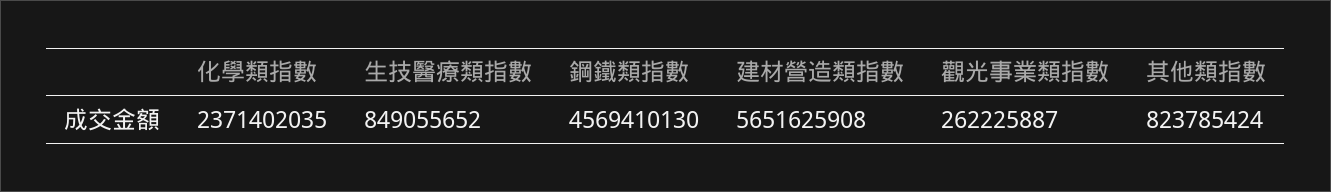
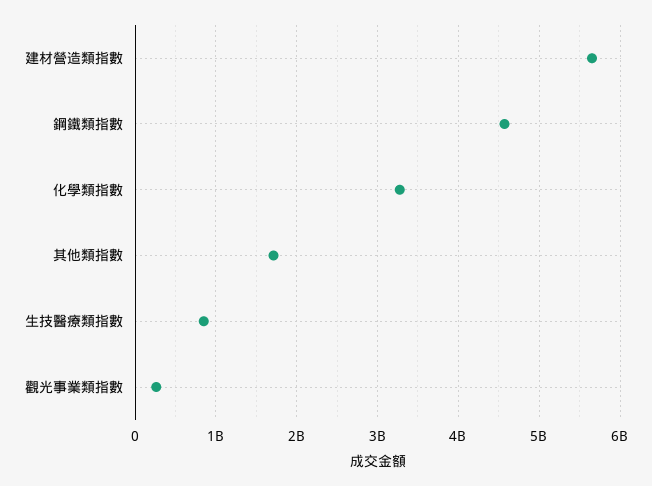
化學類指數: 2371402035 -> 3300000000
其他類指數: 823785424 -> 1700000000

